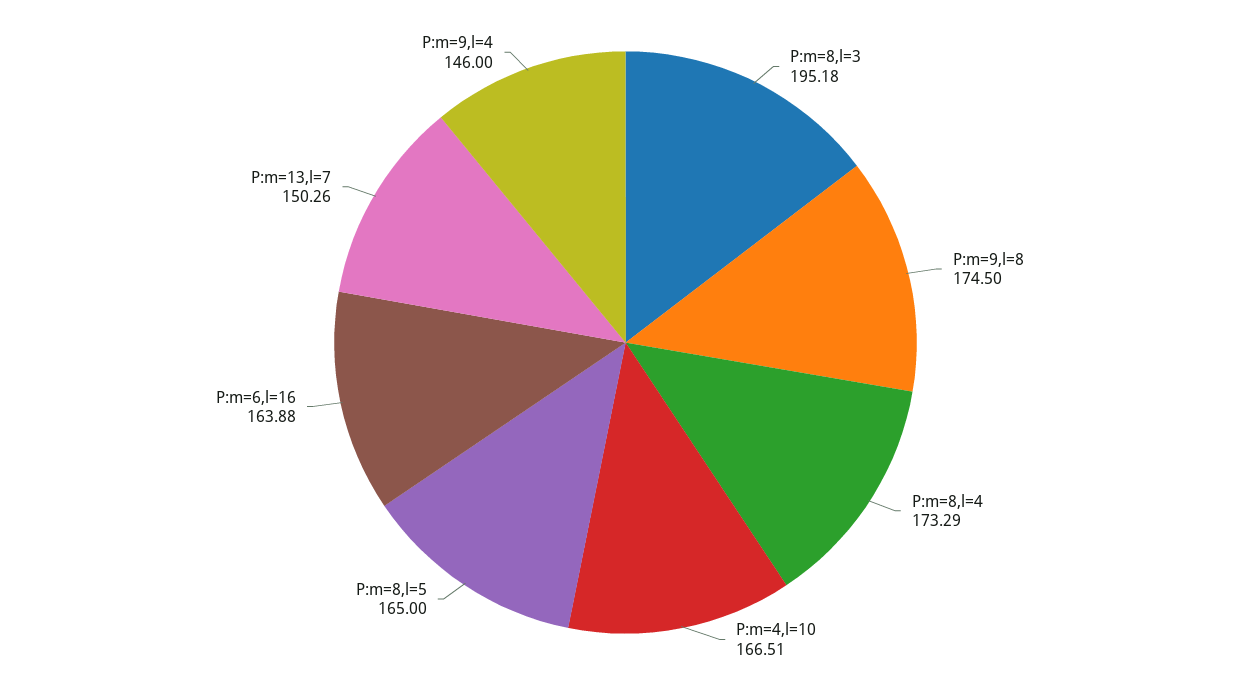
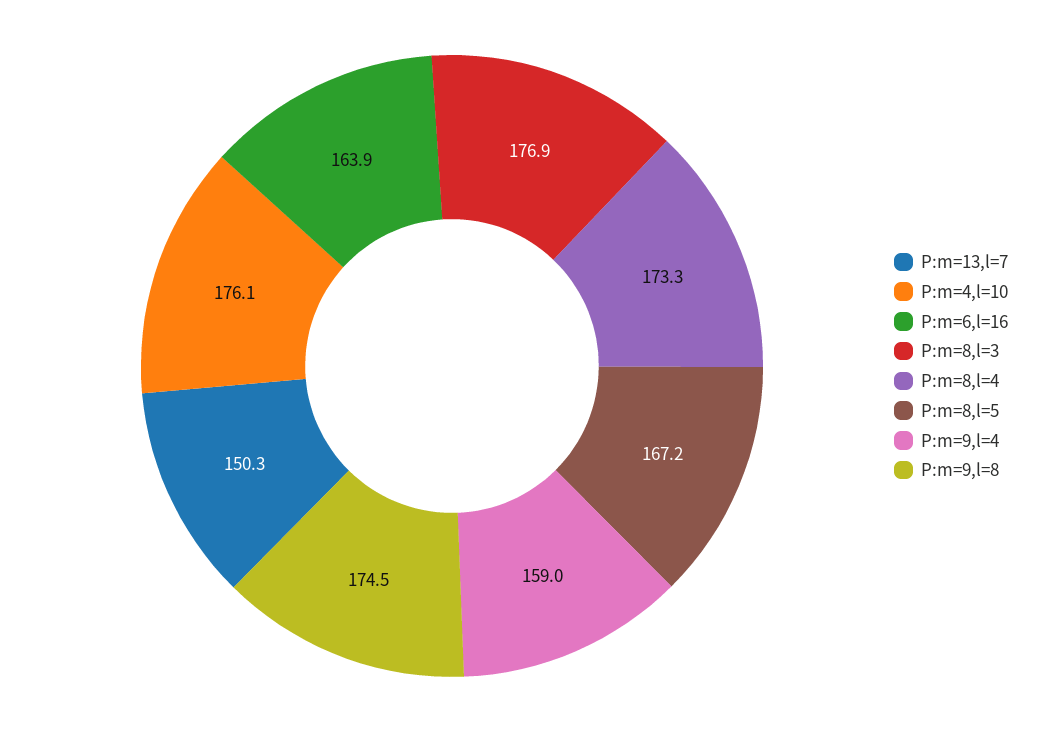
P:m=8,l=3: 195.18 -> 176.9
P:m=4,l=10: 166.51 -> 176.1
P:m=8,l=5: 165 -> 167.2
P:m=9,l=4: 146 -> 159

